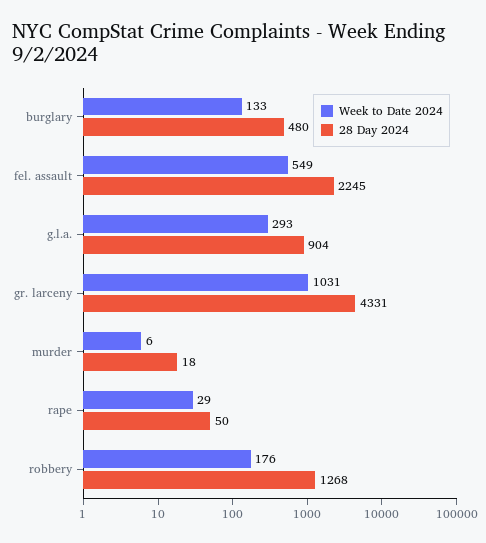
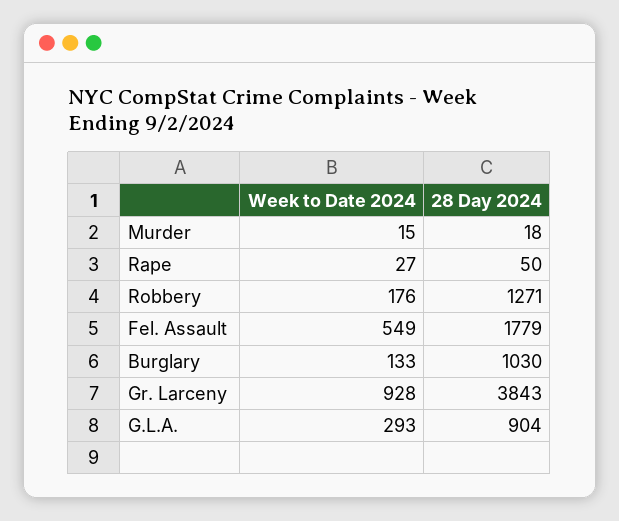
28 Day 2024, burglary: 480 -> 1030
28 Day 2024, fel. assault: 2245 -> 1779
Week to Date 2024, gr. larceny: 1031 -> 928
28 Day 2024, gr. larceny: 4331 -> 3843
Week to Date 2024, murder: 6 -> 15
Week to Date 2024, rape: 29 -> 27
28 Day 2024, robbery: 1268 -> 1271

